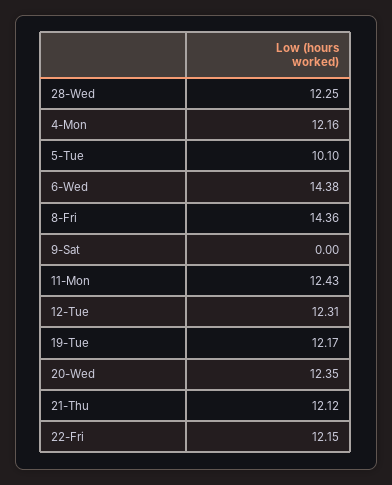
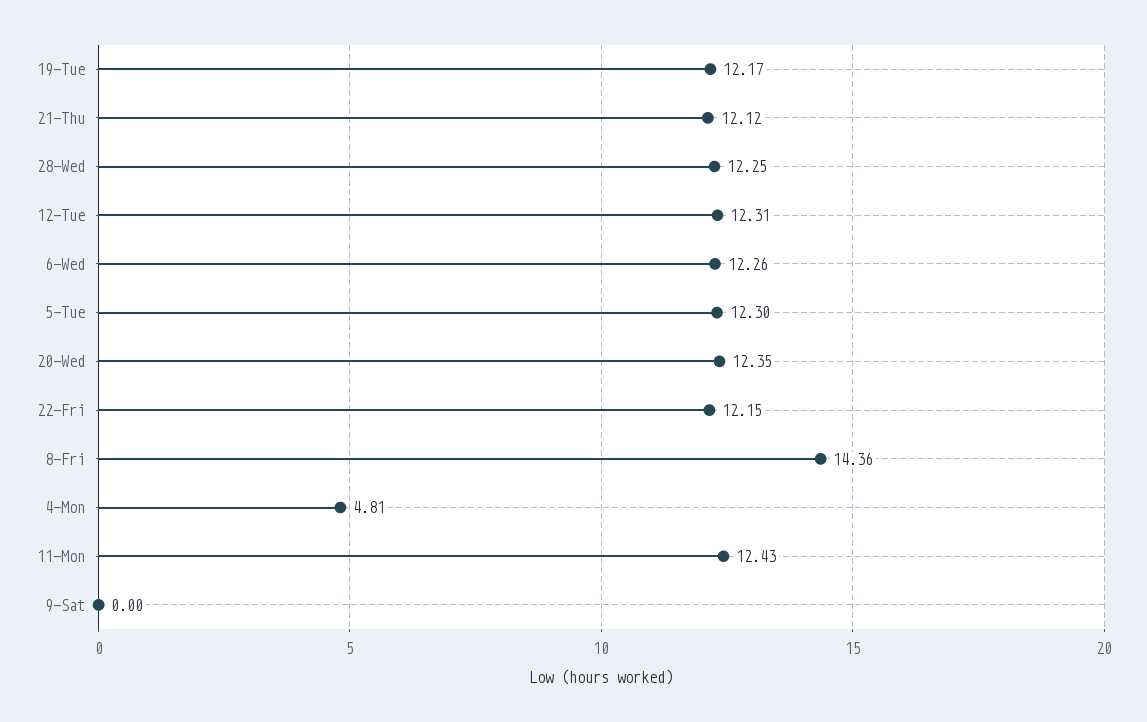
4-Mon: 12.16 -> 4.81
5-Tue: 10.1 -> 12.3
6-Wed: 14.38 -> 12.26

